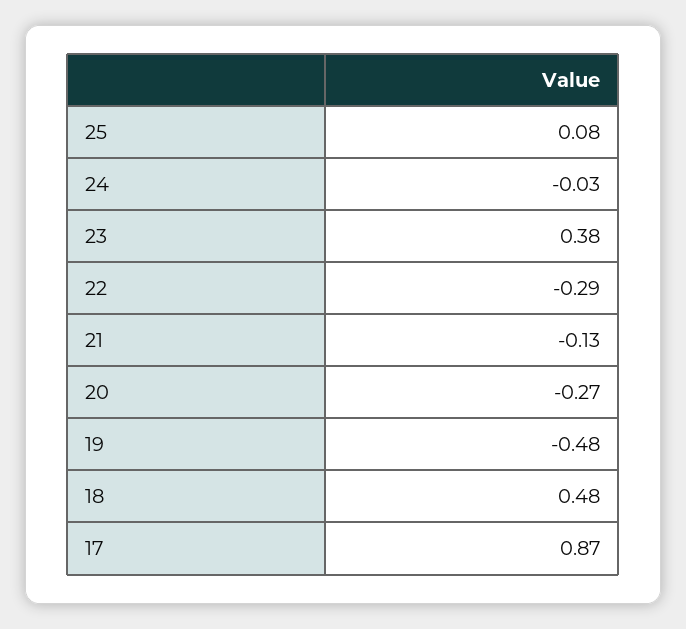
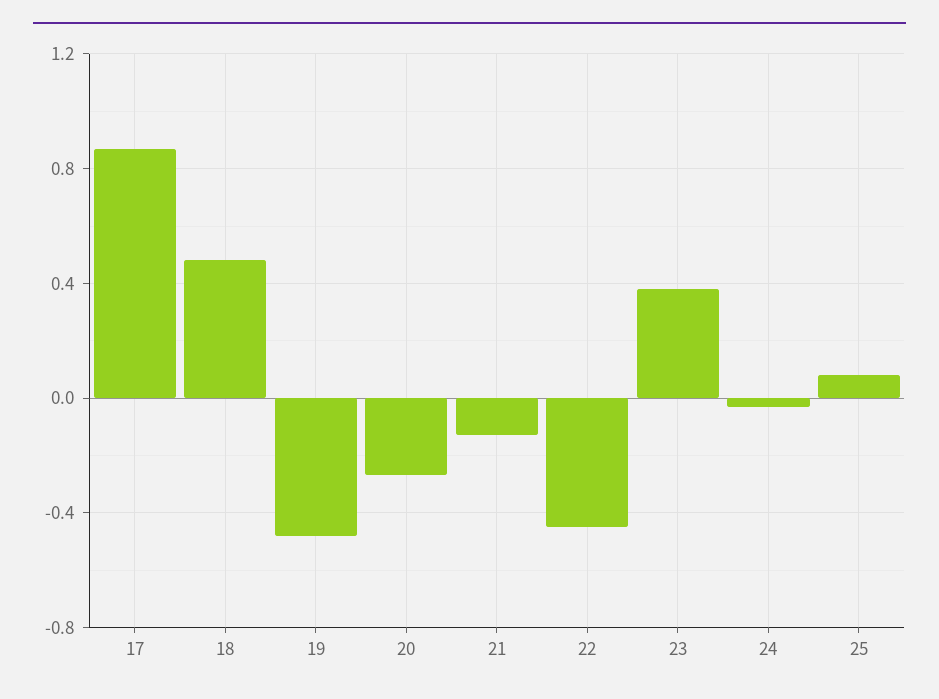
22: -0.29 -> -0.45

